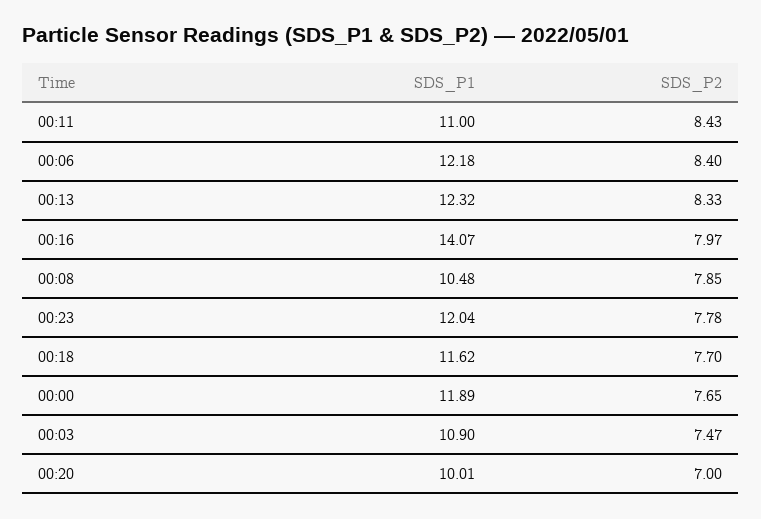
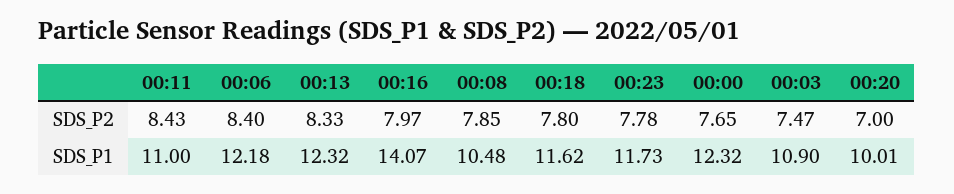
SDS_P1, 00:23: 12.04 -> 11.73
SDS_P2, 00:18: 7.7 -> 7.8
SDS_P1, 00:00: 11.89 -> 12.32

